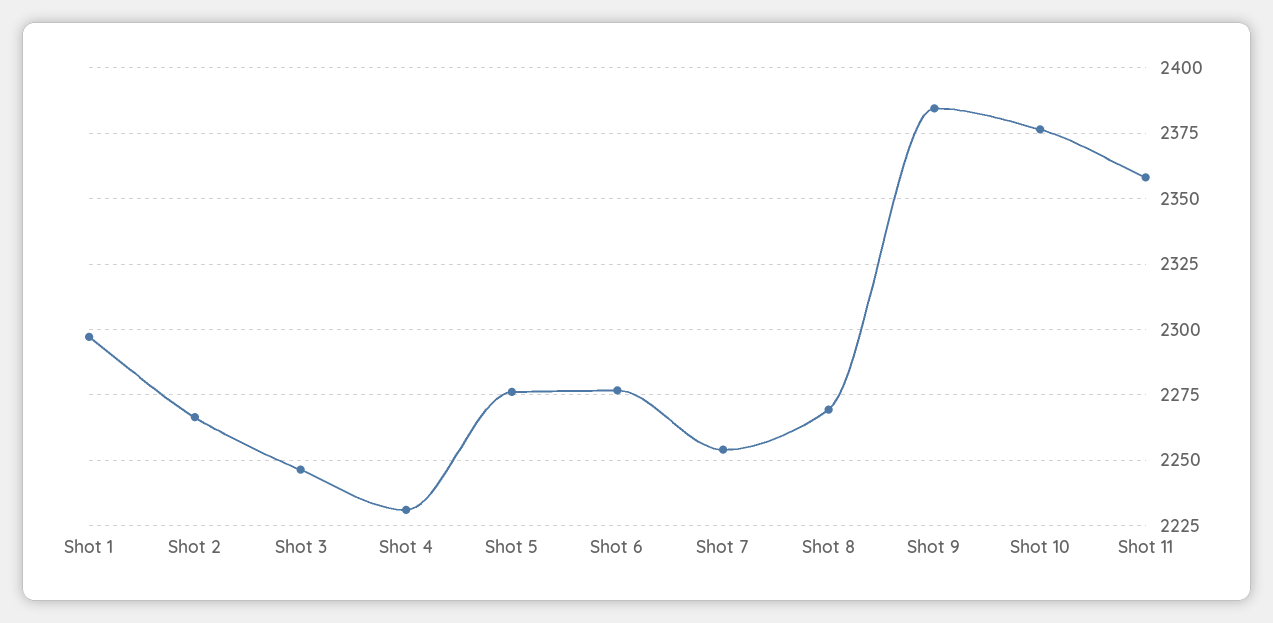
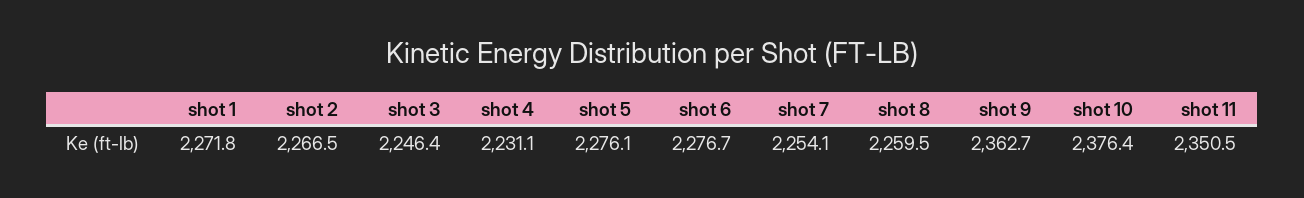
Shot 1: 2297.5 -> 2271.8
Shot 8: 2270 -> 2259.5
Shot 9: 2385 -> 2362.7
Shot 11: 2357.5 -> 2350.5

